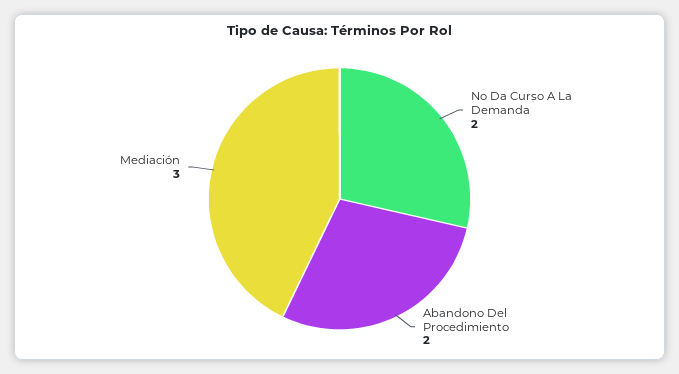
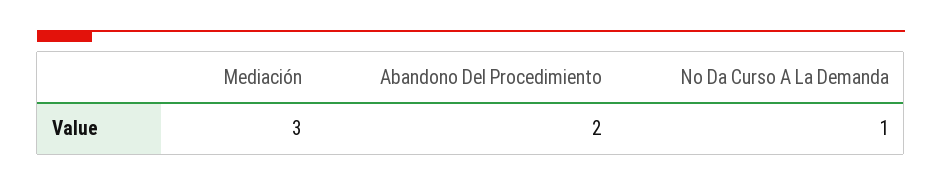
No Da Curso A La Demanda: 2 -> 1

